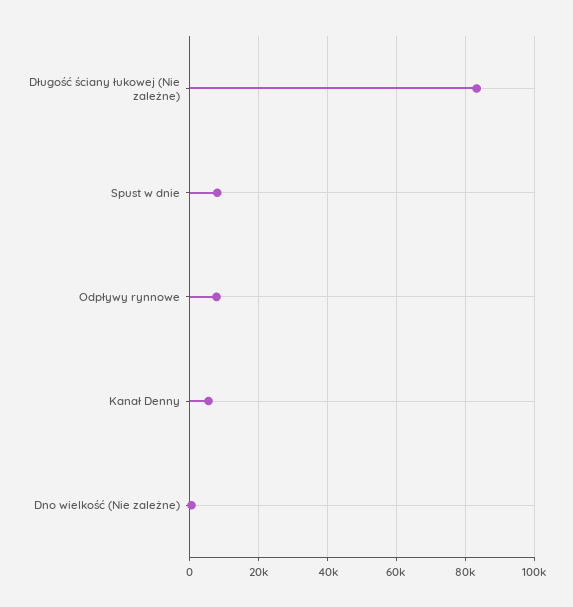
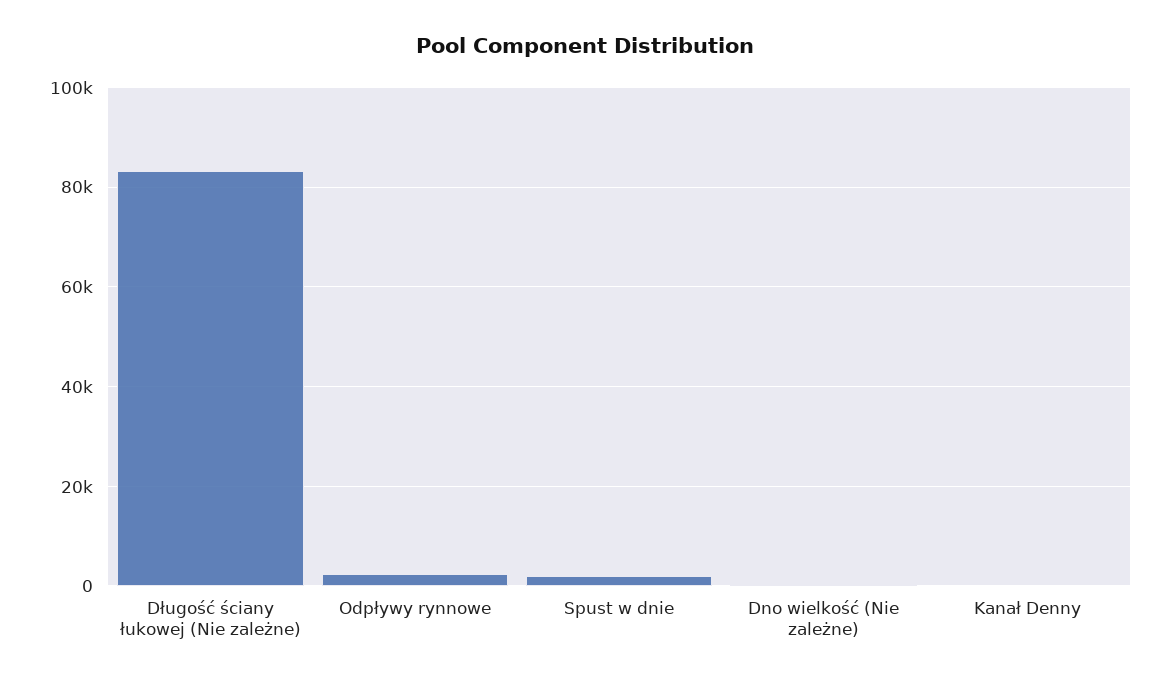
Spust w dnie: 8000 -> 2000
Odpływy rynnowe: 8000 -> 2000
Kanał Denny: 6000 -> 0

